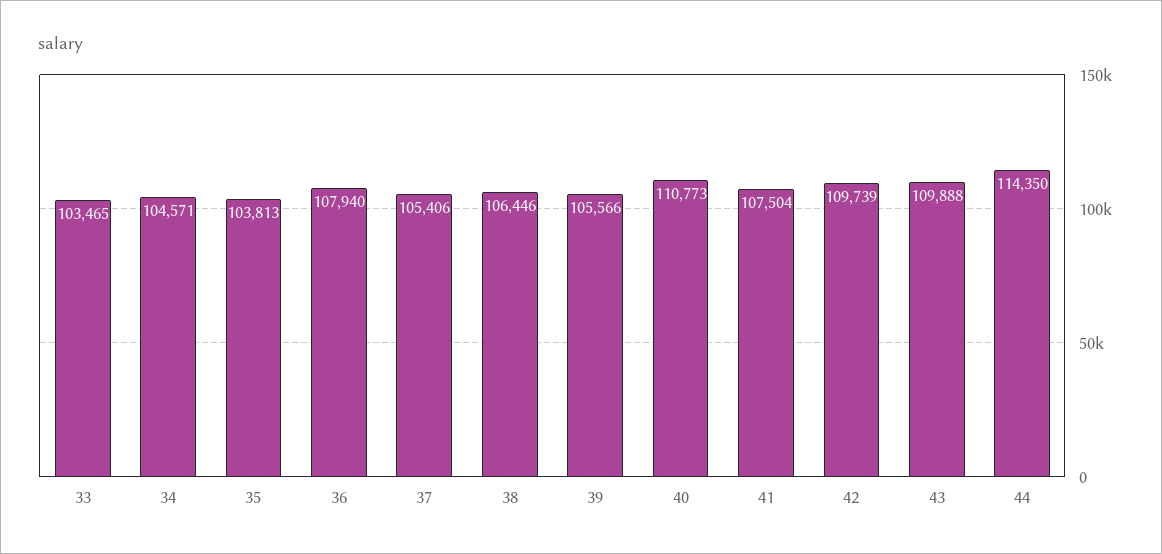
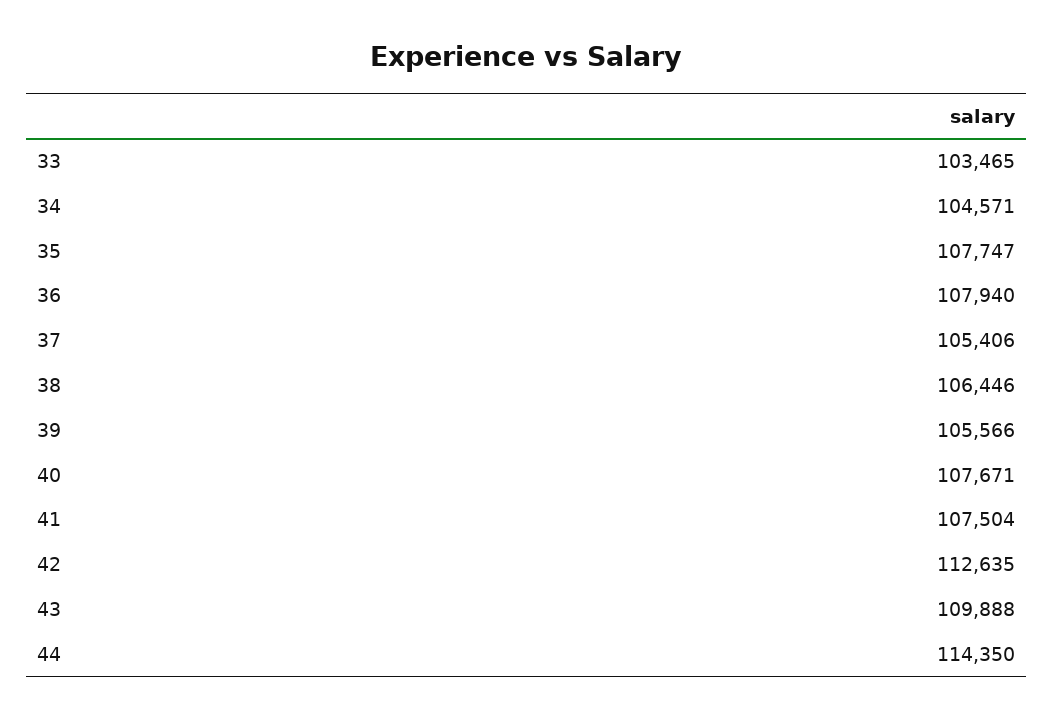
35: 103813 -> 107747
40: 110773 -> 107671
42: 109739 -> 112635

